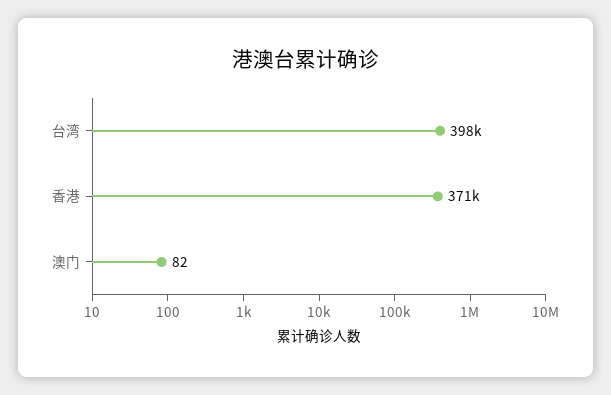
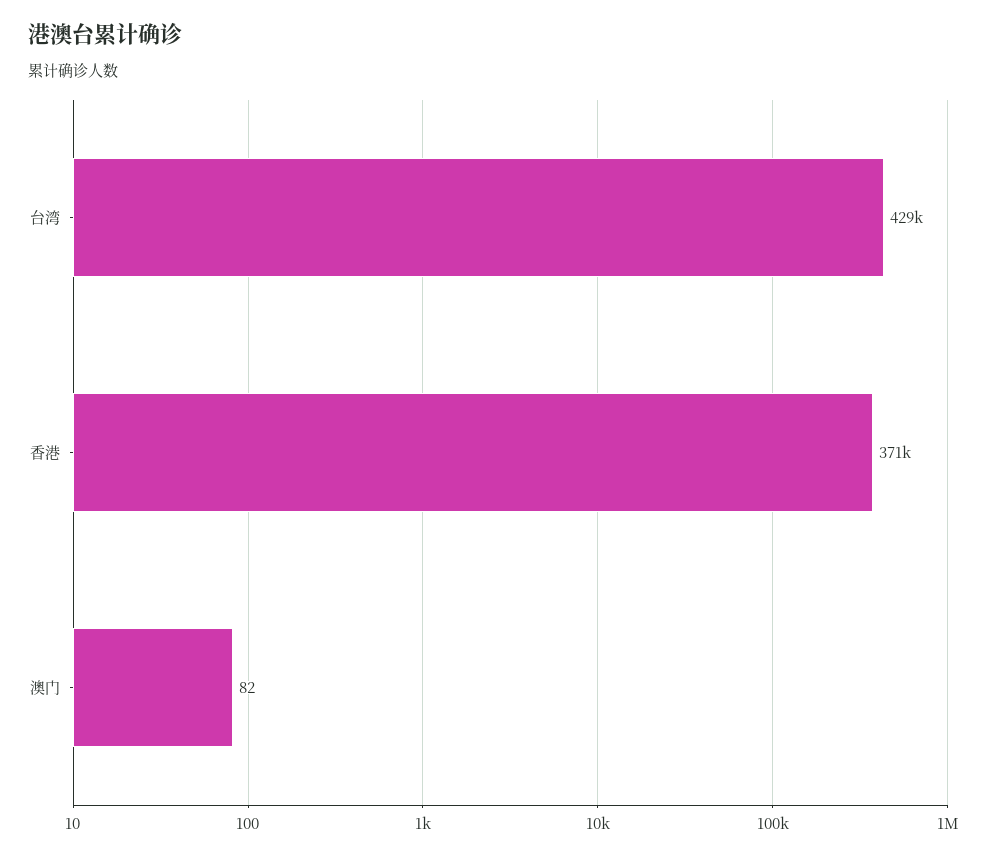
台湾: 398000 -> 429000

